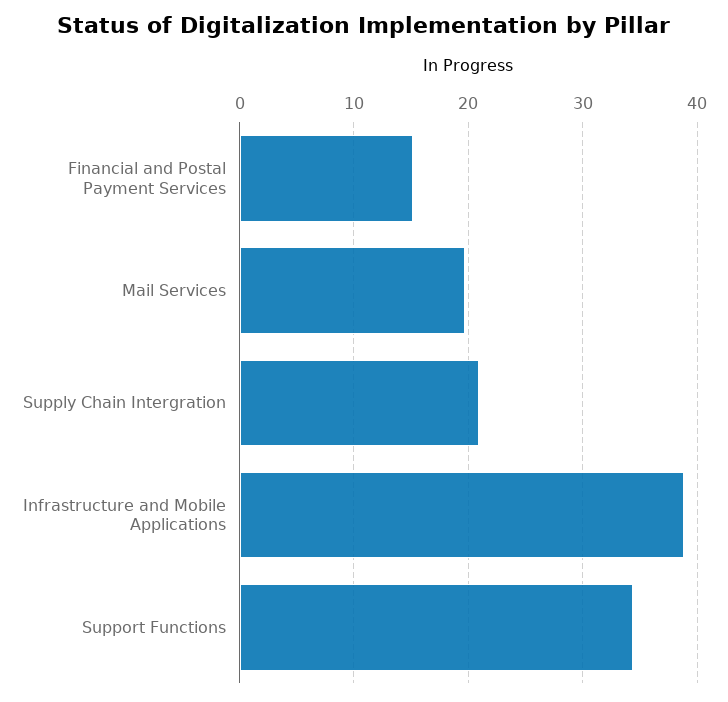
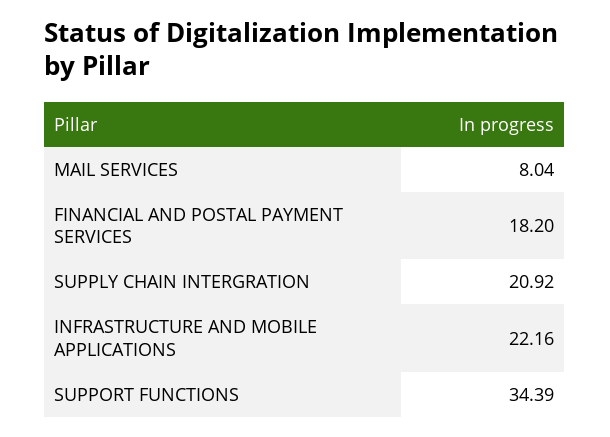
Financial and Postal Payment Services: 15 -> 18.2
Mail Services: 20 -> 8.04
Infrastructure and Mobile Applications: 39 -> 22.16

